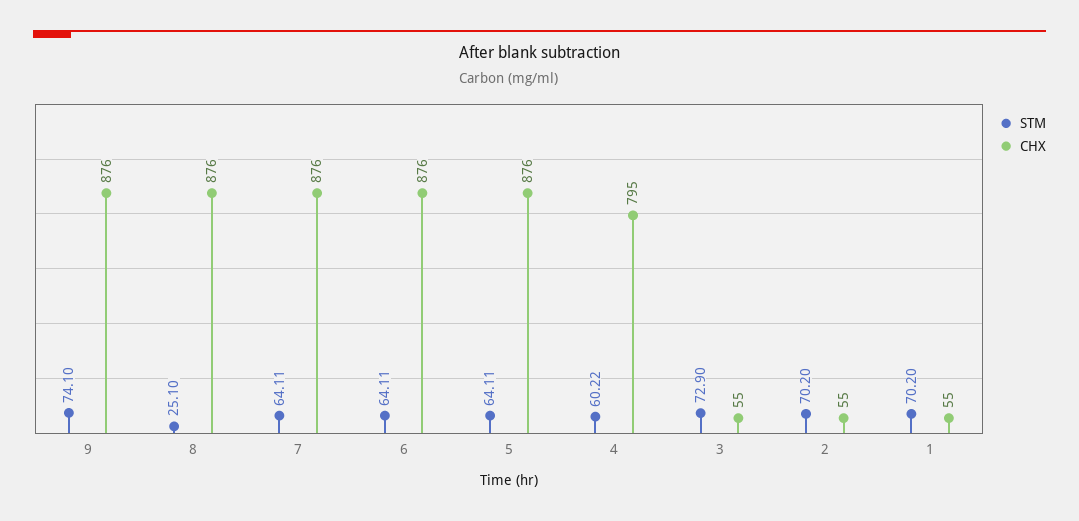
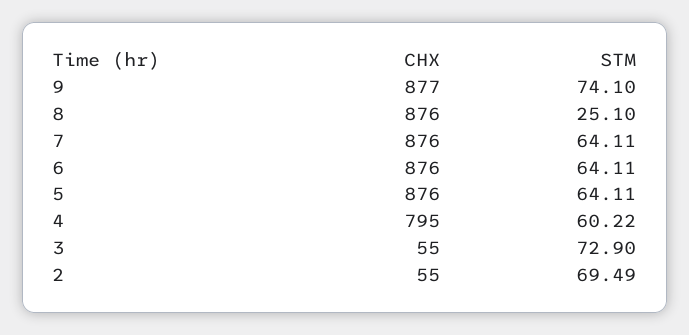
CHX, 9: 876 -> 877
STM, 2: 70.2 -> 69.49
STM, 1: 70.2 -> none
CHX, 1: 55 -> none

